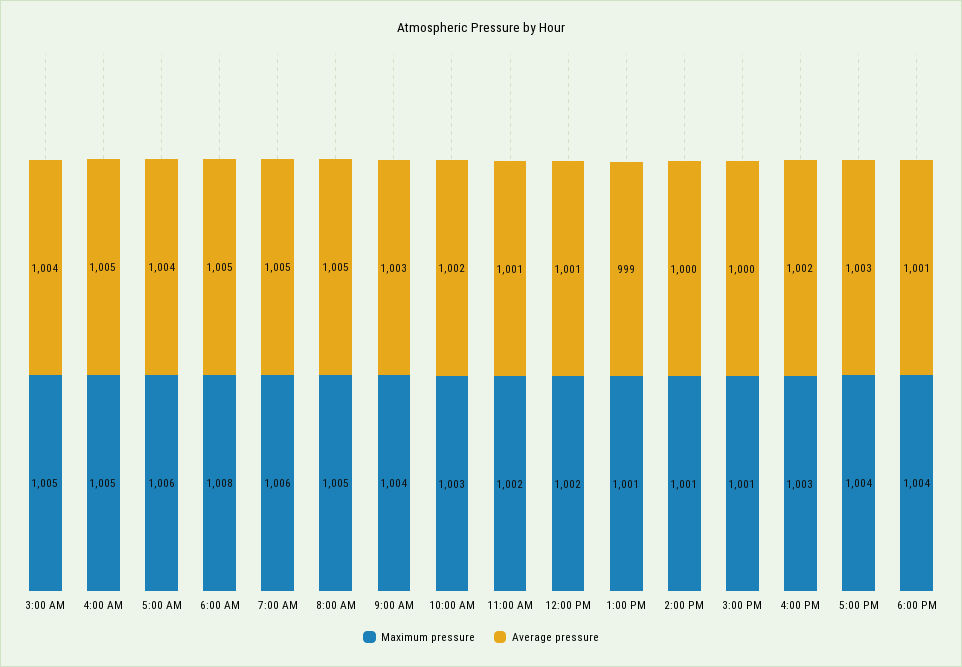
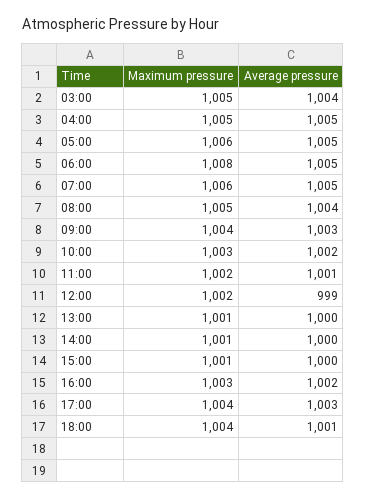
Average pressure, 5:00 AM: 1004 -> 1005
Average pressure, 8:00 AM: 1005 -> 1004
Average pressure, 12:00 PM: 1001 -> 999
Average pressure, 1:00 PM: 999 -> 1000

